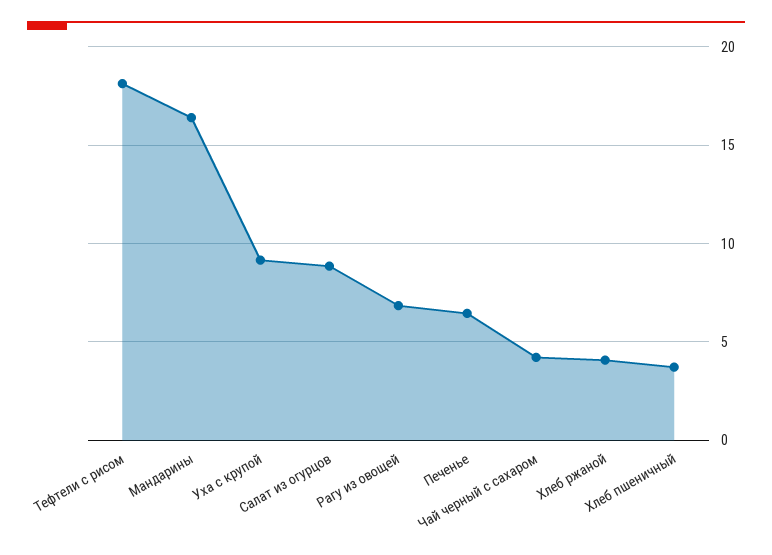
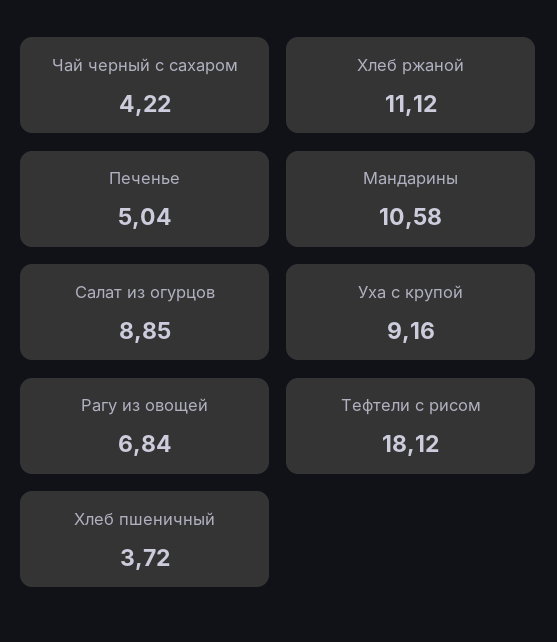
Мандарины: 16.5 -> 10.58
Печенье: 6.5 -> 5.04
Хлеб ржаной: 4 -> 11.12

